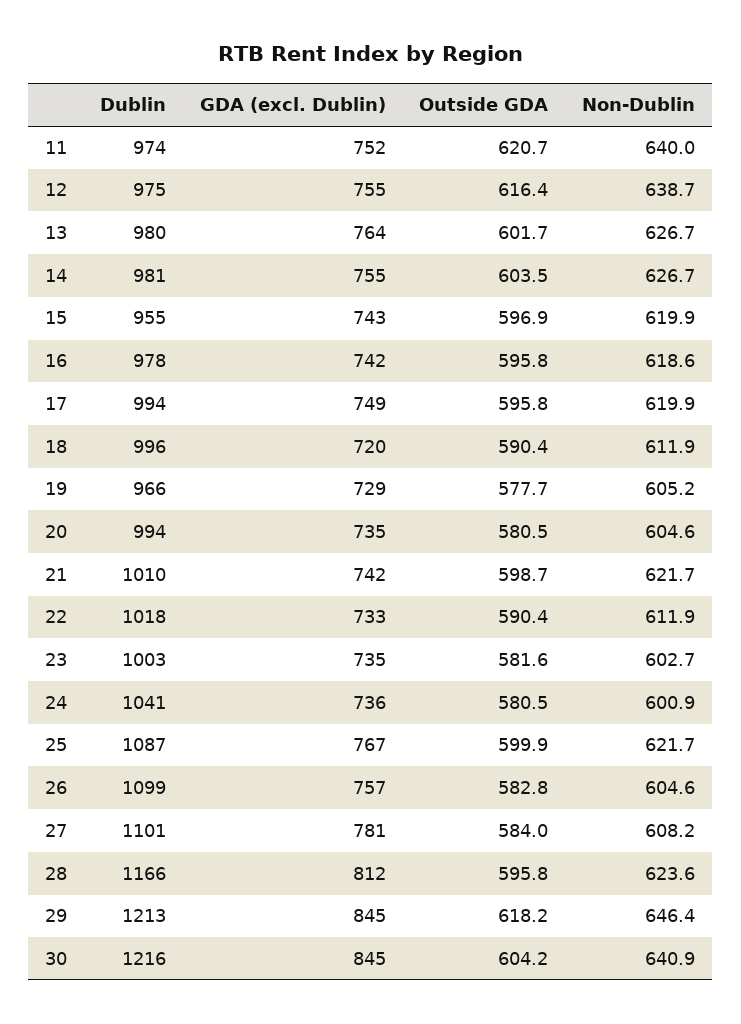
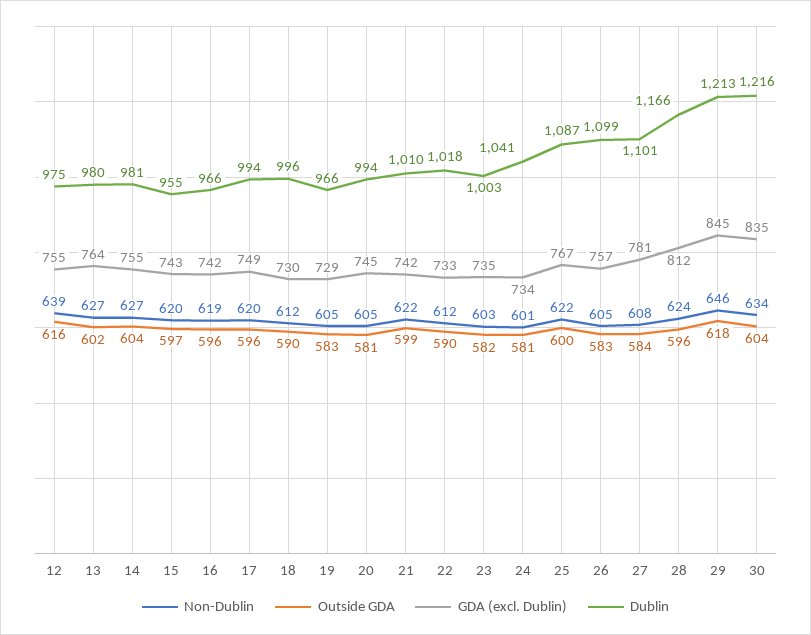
Dublin, 11: 974 -> none
GDA (excl. Dublin), 11: 752 -> none
Outside GDA, 11: 620.7 -> none
Non-Dublin, 11: 640 -> none
Dublin, 16: 978 -> 966
GDA (excl. Dublin), 18: 720 -> 730
Outside GDA, 19: 577.7 -> 583
GDA (excl. Dublin), 20: 735 -> 745
GDA (excl. Dublin), 24: 736 -> 734
GDA (excl. Dublin), 30: 845 -> 835
Non-Dublin, 30: 640.9 -> 634

